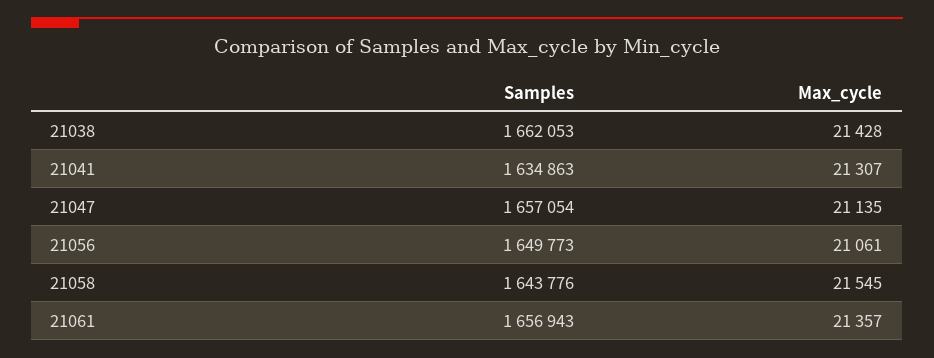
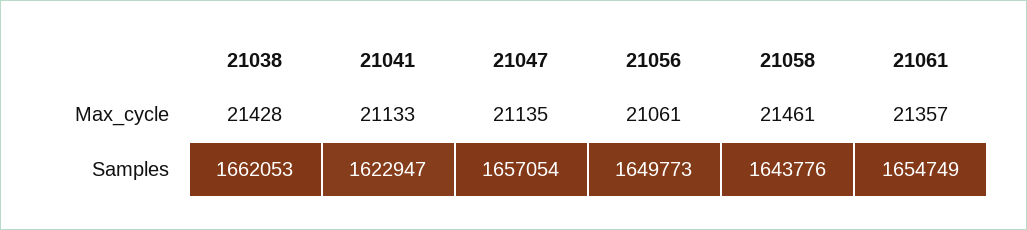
Samples, 21041: 1634863 -> 1622947
Max_cycle, 21041: 21307 -> 21133
Max_cycle, 21058: 21545 -> 21461
Samples, 21061: 1656943 -> 1654749

